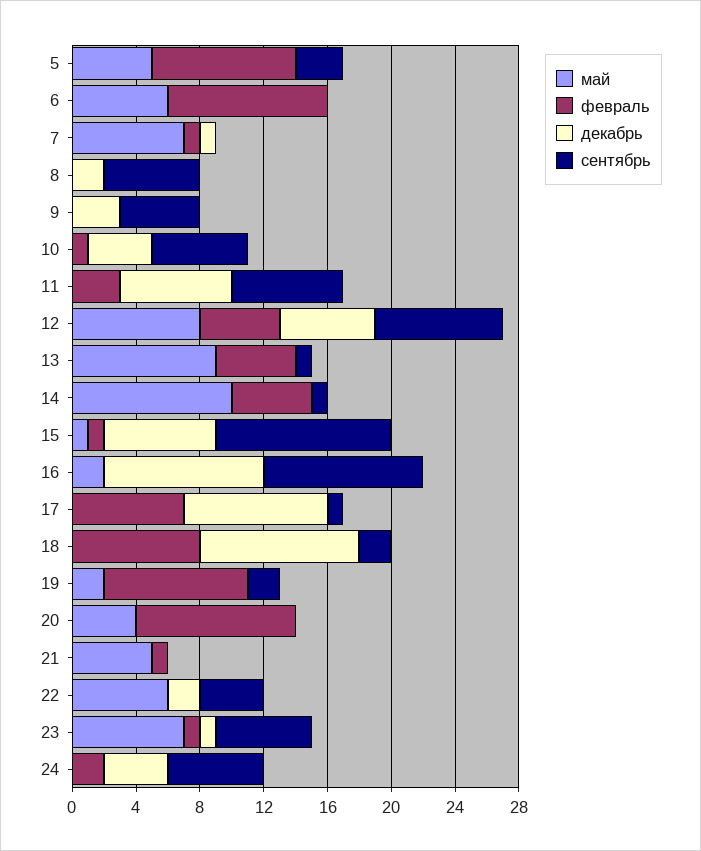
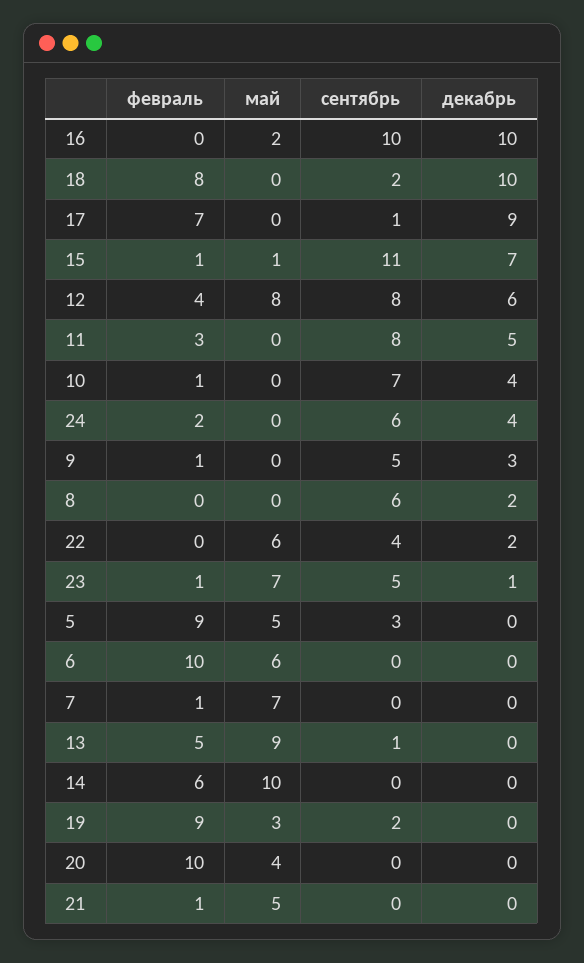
декабрь, 7: 1 -> 0
февраль, 9: 0 -> 1
сентябрь, 10: 6 -> 7
декабрь, 11: 7 -> 5
сентябрь, 11: 7 -> 8
февраль, 12: 5 -> 4
февраль, 14: 5 -> 6
сентябрь, 14: 1 -> 0
май, 19: 2 -> 3
сентябрь, 23: 6 -> 5

